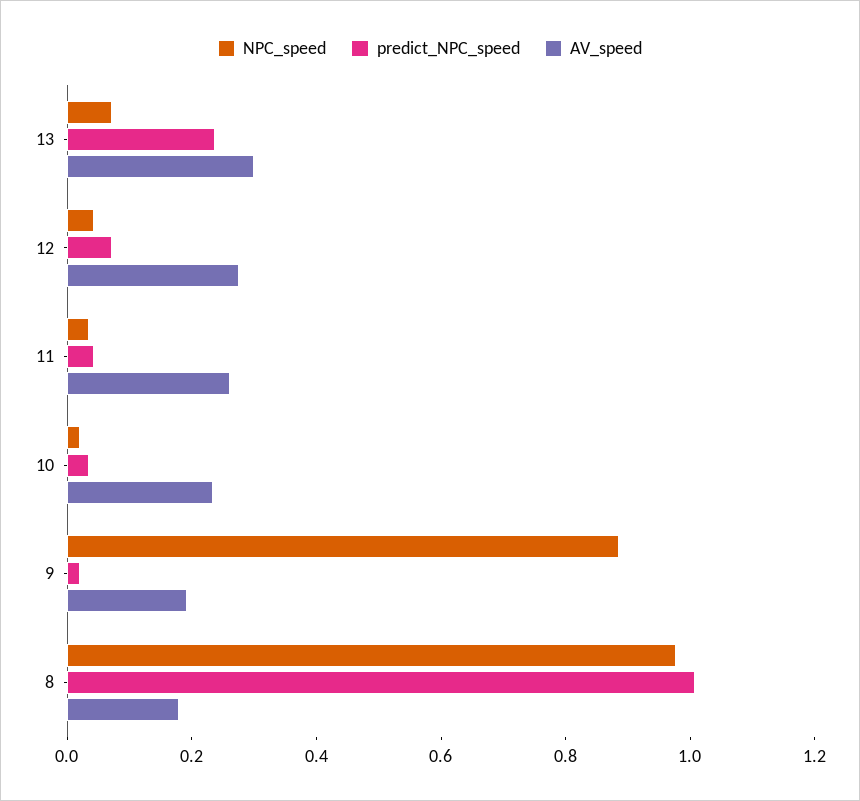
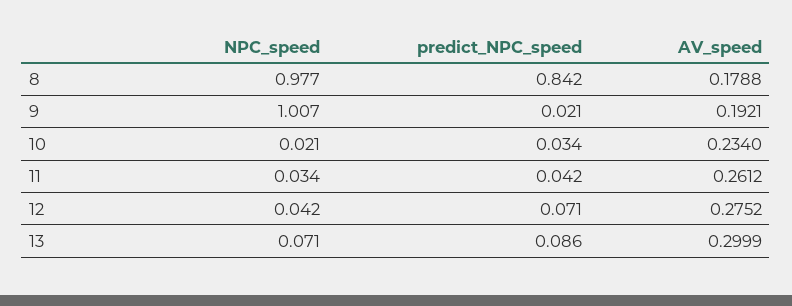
predict_NPC_speed, 13: 0.25 -> 0.086
NPC_speed, 9: 0.9 -> 1.007
predict_NPC_speed, 8: 1 -> 0.842

